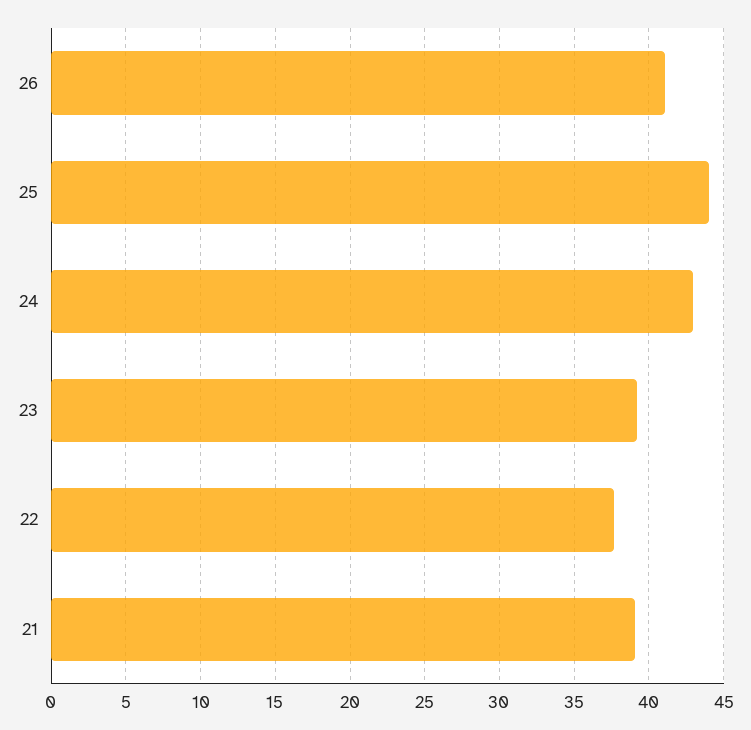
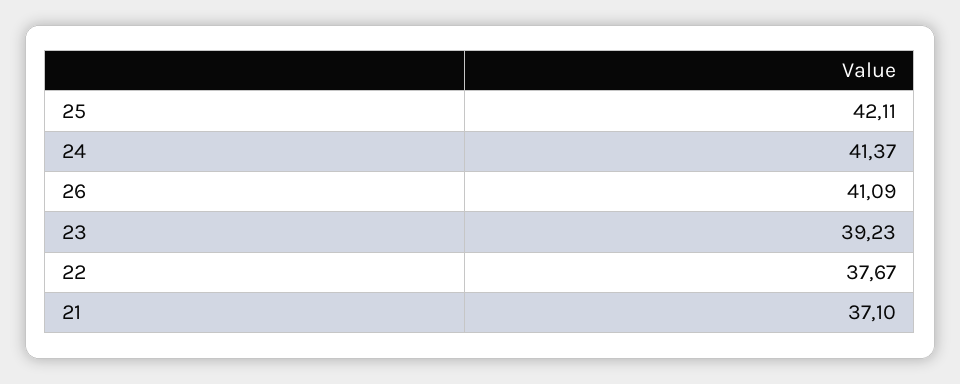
25: 44 -> 42.11
24: 43 -> 41.37
21: 39 -> 37.1

